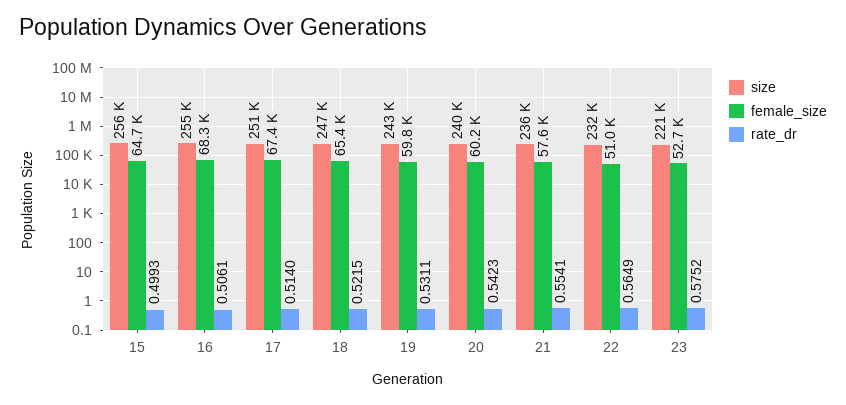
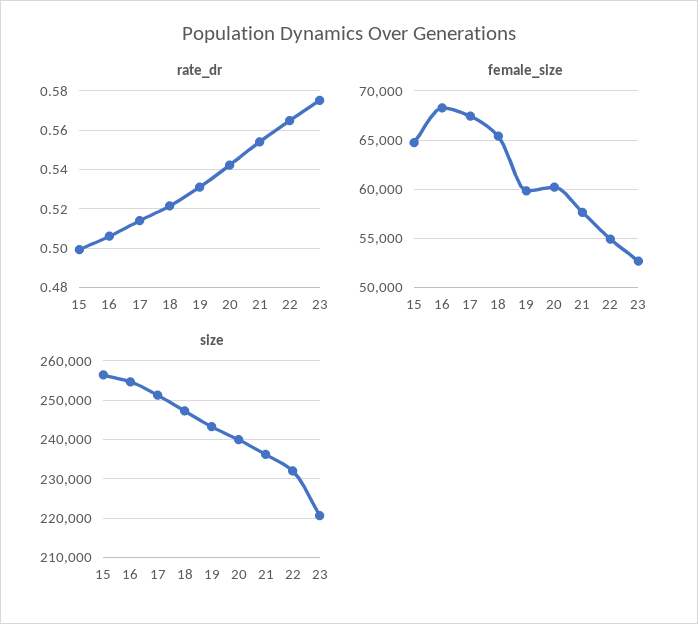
female_size, 22: 51000 -> 55000

